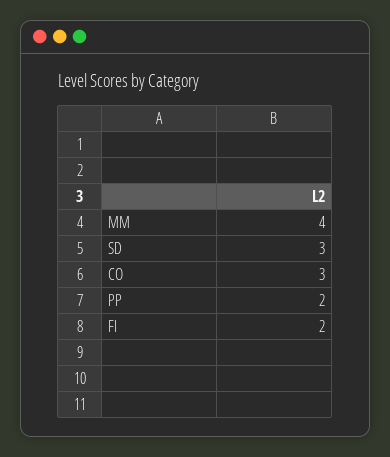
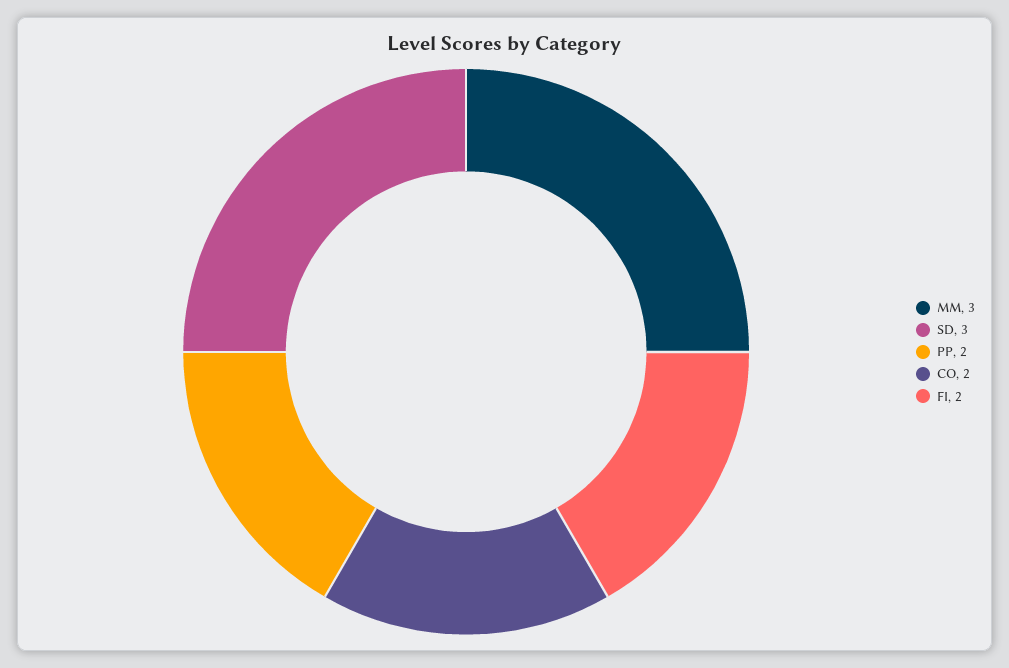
MM: 4 -> 3
CO: 3 -> 2

